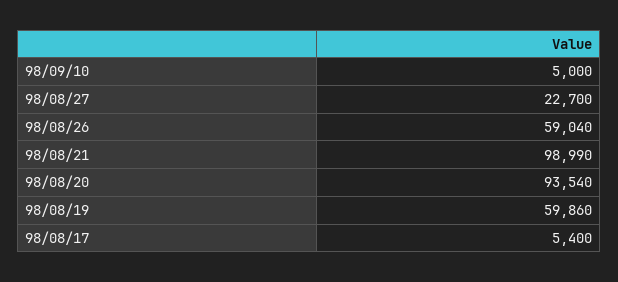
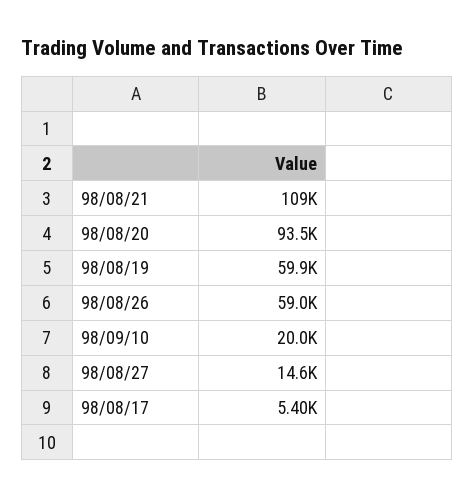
98/09/10: 5000 -> 20000
98/08/27: 22700 -> 14600
98/08/21: 98990 -> 109000

